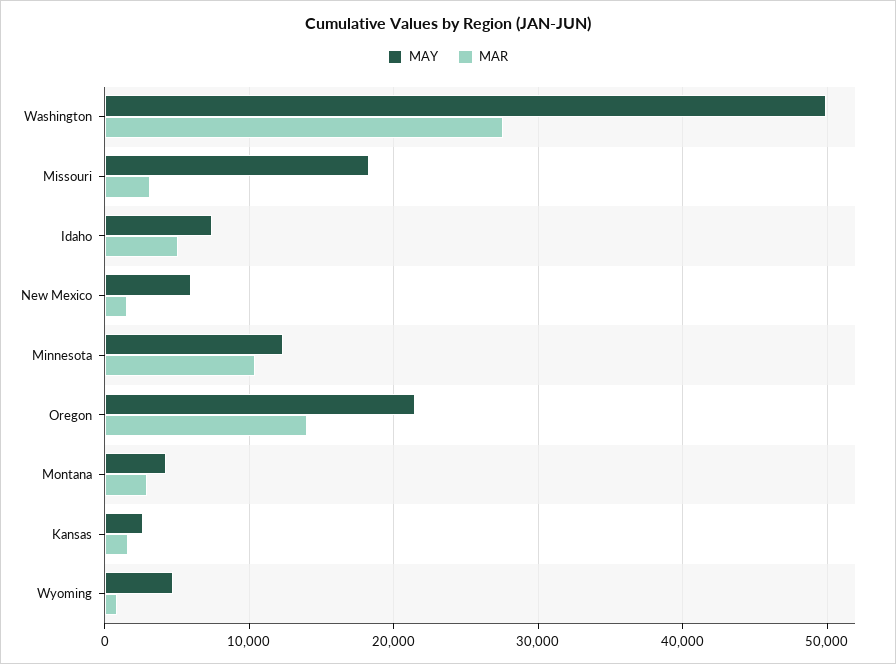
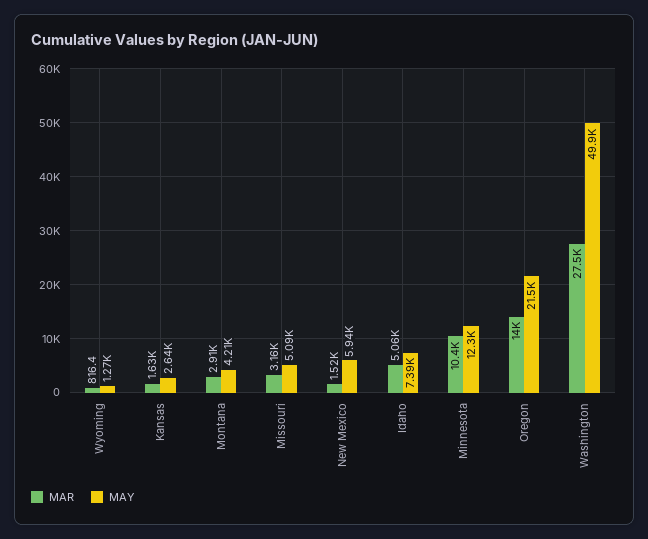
MAY, Missouri: 18000 -> 5090
MAY, Wyoming: 5000 -> 1270

